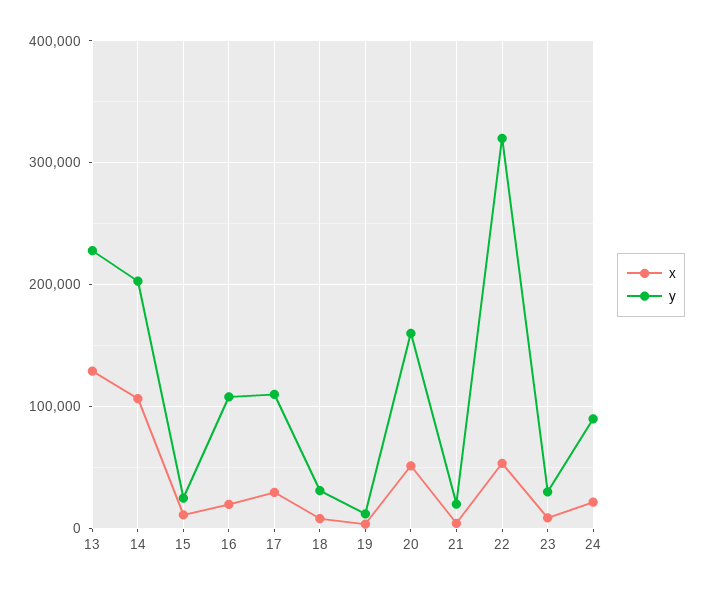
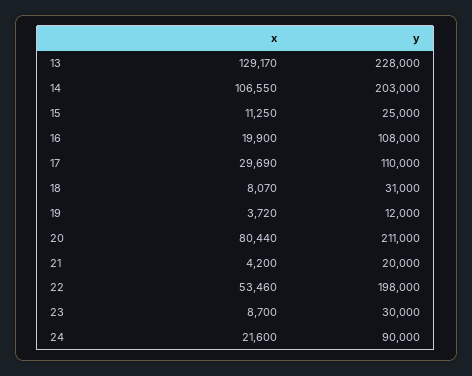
x, 20: 50000 -> 80440
y, 20: 160000 -> 211000
y, 22: 320000 -> 198000

